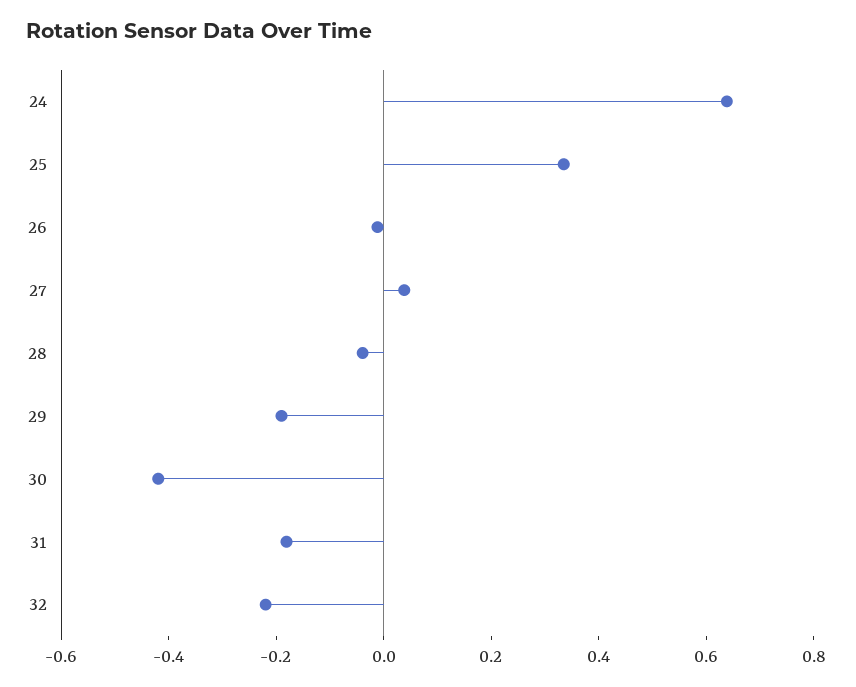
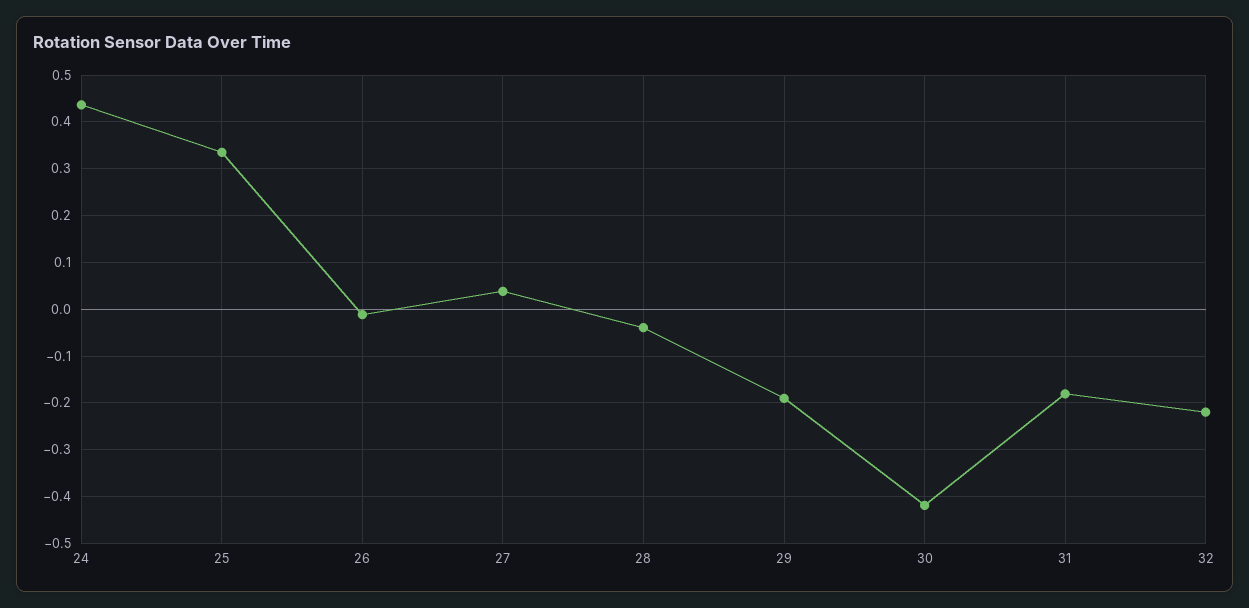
24: 0.65 -> 0.44

